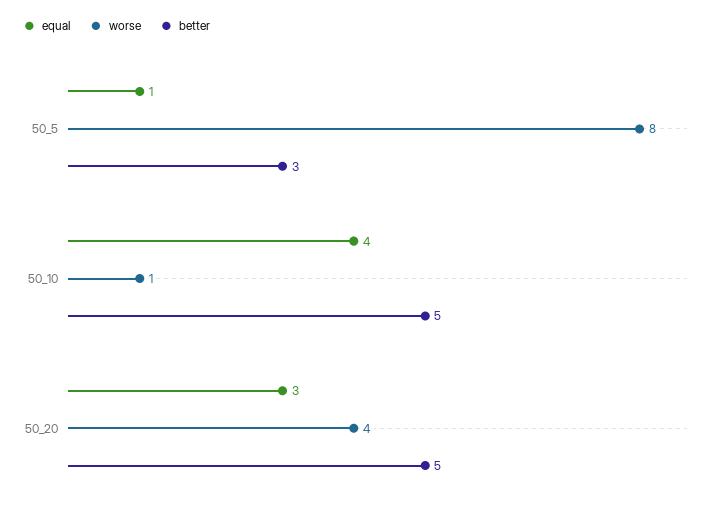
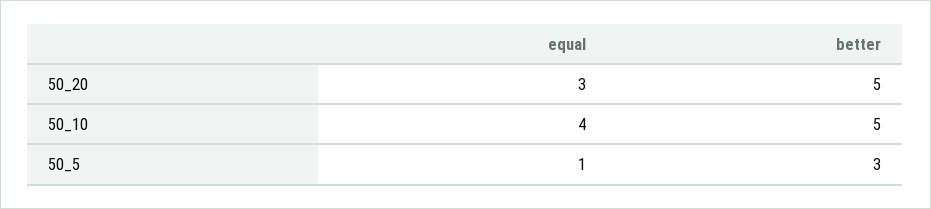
worse, 50_5: 8 -> none
worse, 50_10: 1 -> none
worse, 50_20: 4 -> none

